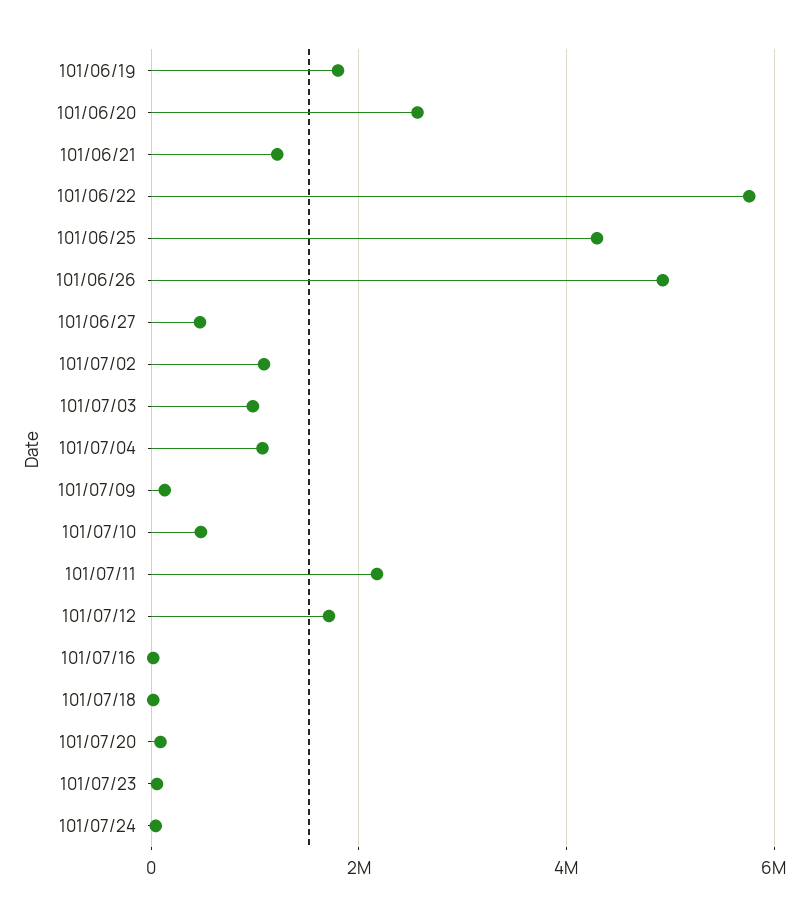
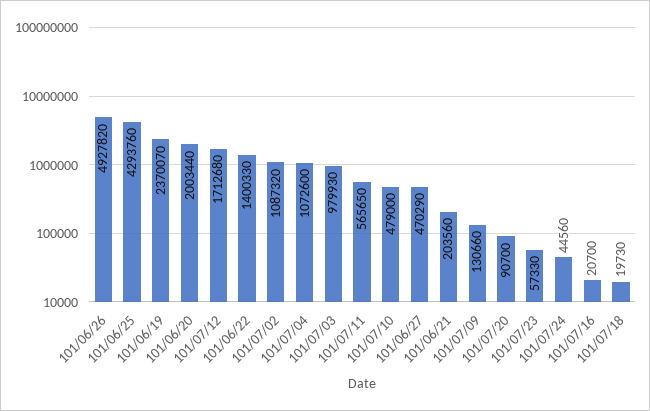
101/06/19: 1800000 -> 2370070
101/06/20: 2600000 -> 2003440
101/06/21: 1200000 -> 203560
101/06/22: 5800000 -> 1400330
101/07/11: 2200000 -> 565650

